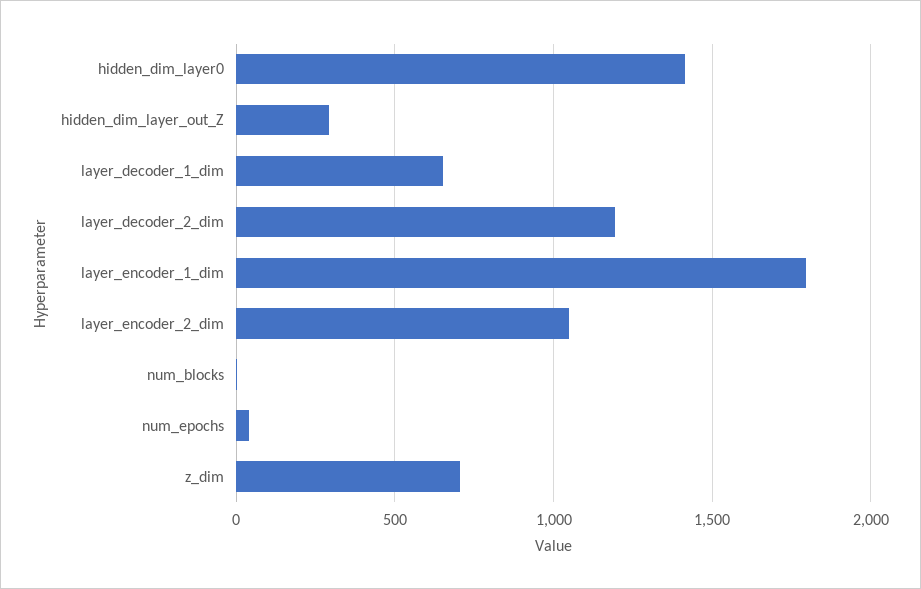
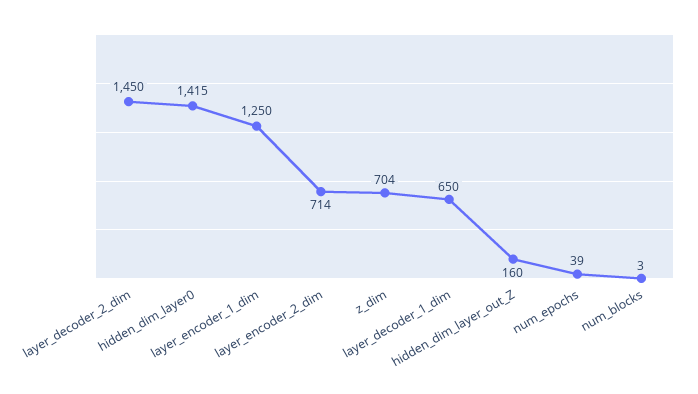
hidden_dim_layer_out_Z: 300 -> 160
layer_decoder_2_dim: 1200 -> 1450
layer_encoder_1_dim: 1800 -> 1250
layer_encoder_2_dim: 1050 -> 714

